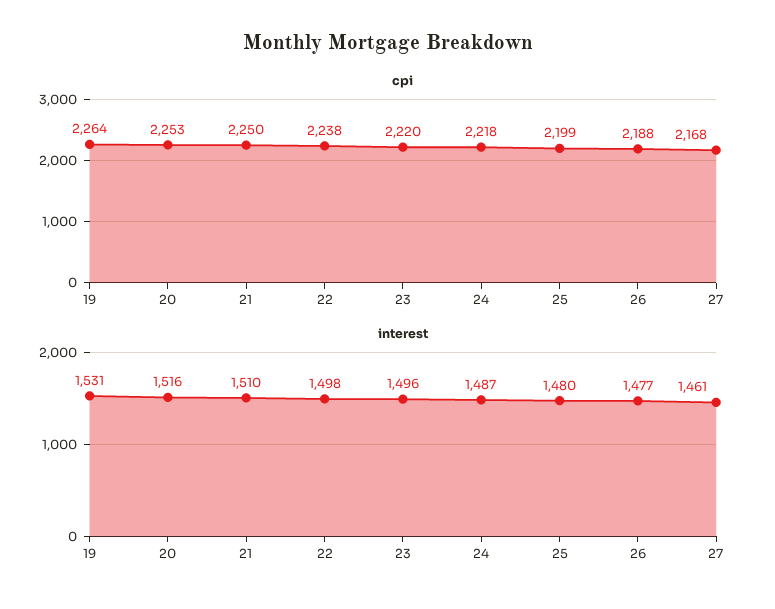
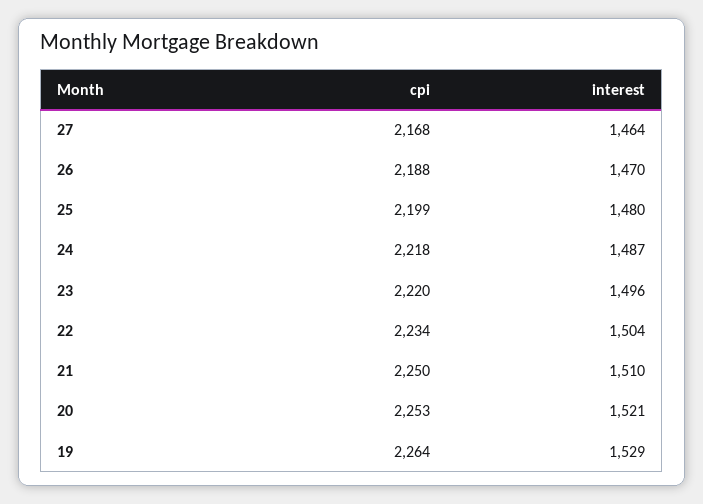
cpi, 22: 2238 -> 2234
interest, 19: 1531 -> 1529
interest, 20: 1516 -> 1521
interest, 22: 1498 -> 1504
interest, 26: 1477 -> 1470
interest, 27: 1461 -> 1464

